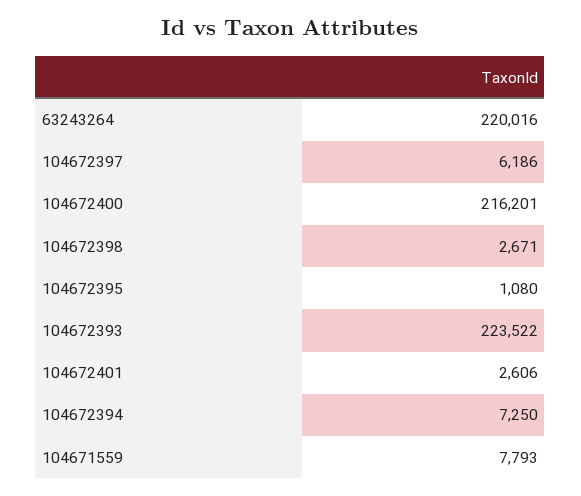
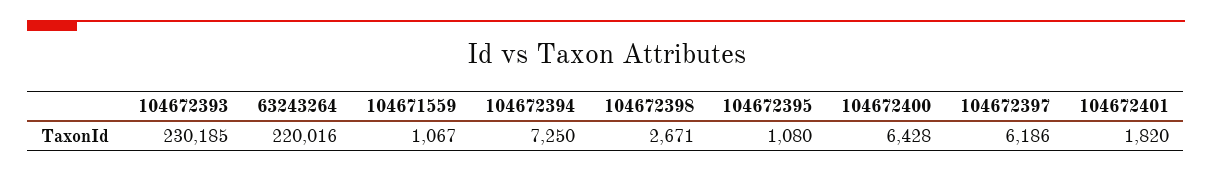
104672400: 216201 -> 6428
104672393: 223522 -> 230185
104672401: 2606 -> 1820
104671559: 7793 -> 1067

